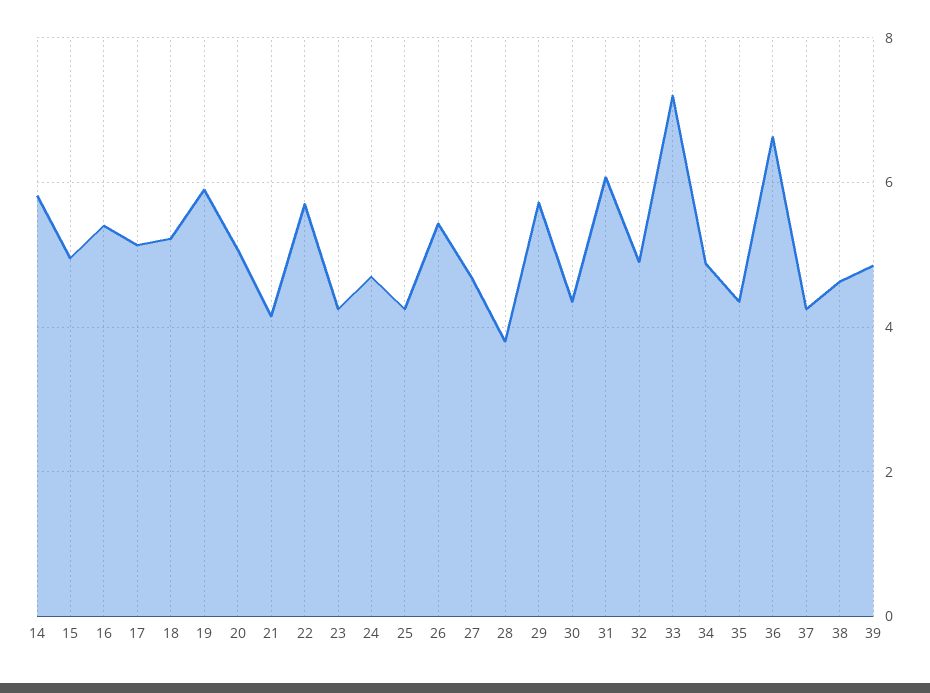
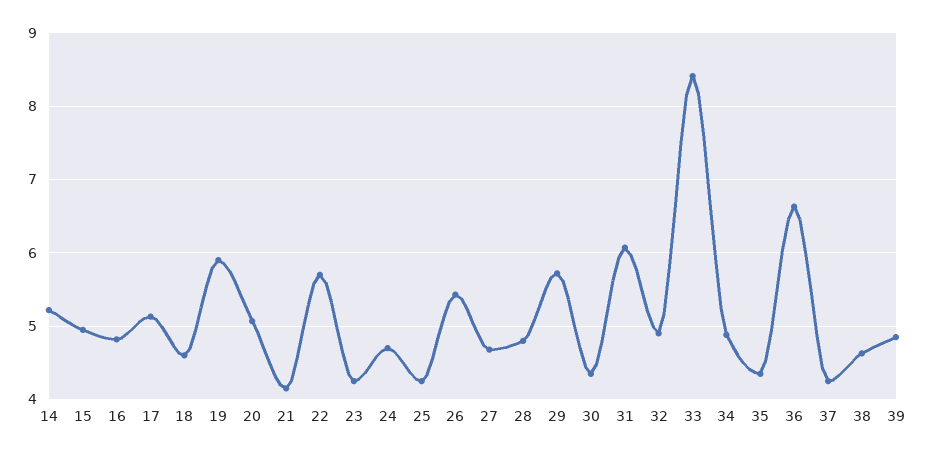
14: 5.8 -> 5.2
16: 5.4 -> 4.8
18: 5.2 -> 4.6
28: 3.8 -> 4.8
33: 7.2 -> 8.4

